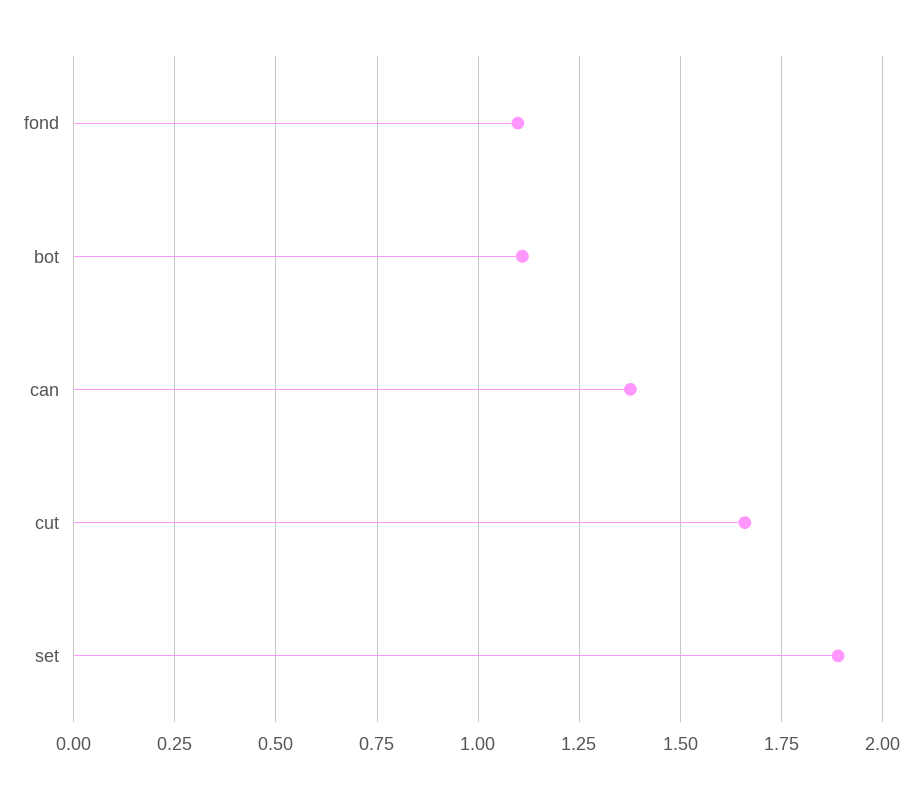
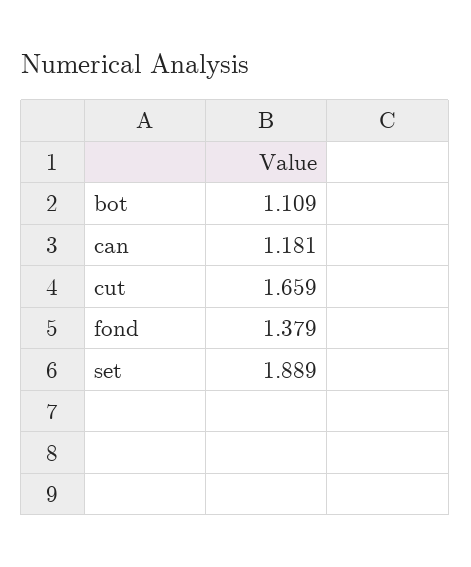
fond: 1.1 -> 1.379
can: 1.375 -> 1.181

